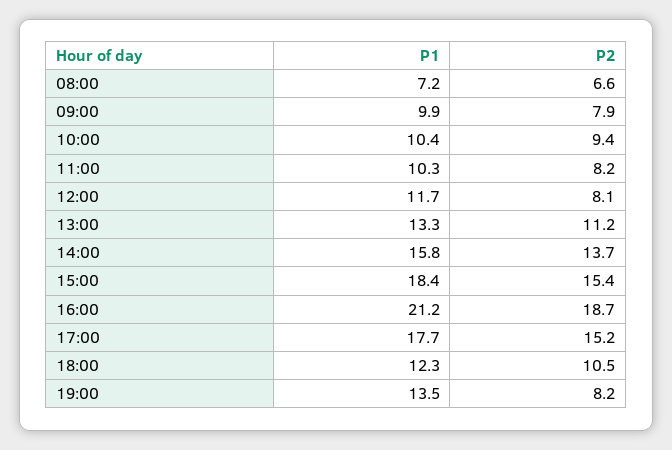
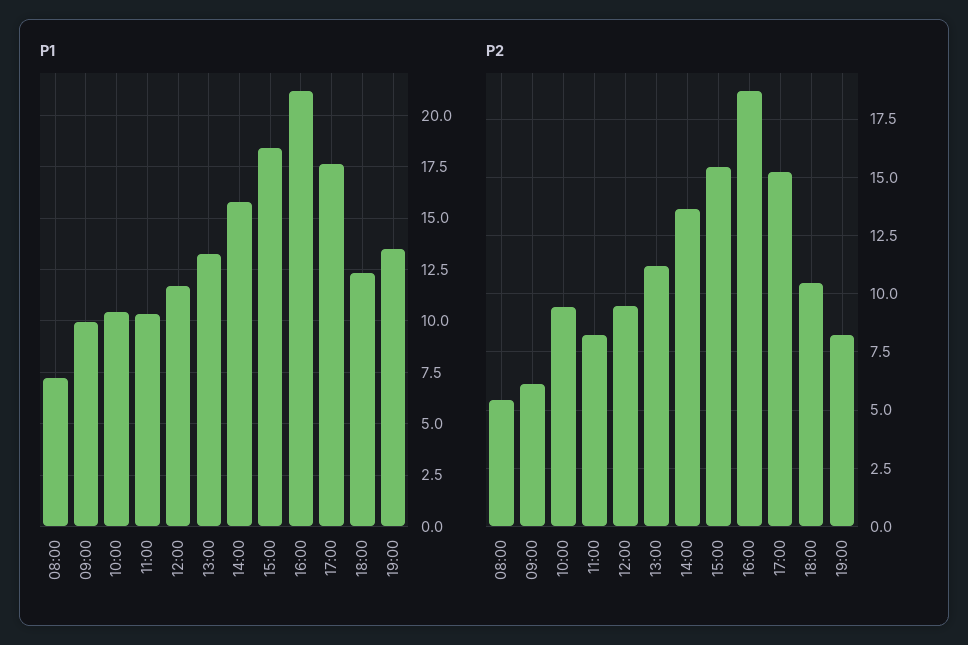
P2, 08:00: 6.6 -> 5.5
P2, 09:00: 7.9 -> 6
P2, 12:00: 8.1 -> 9.5

